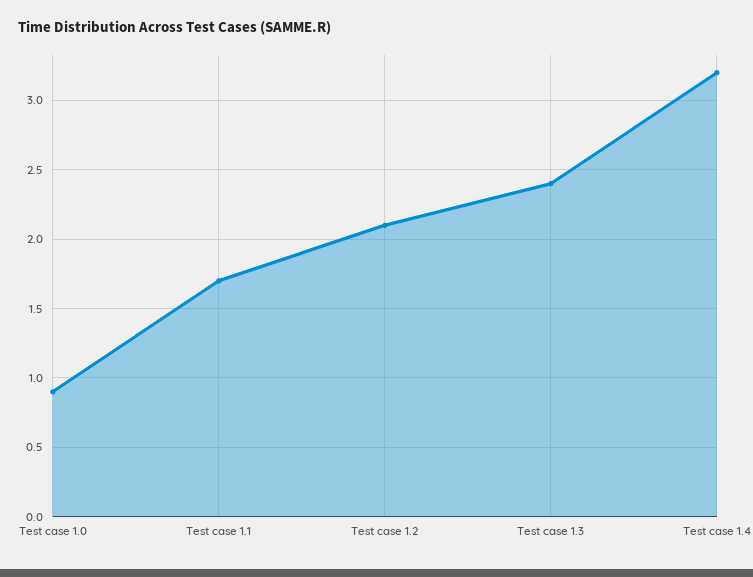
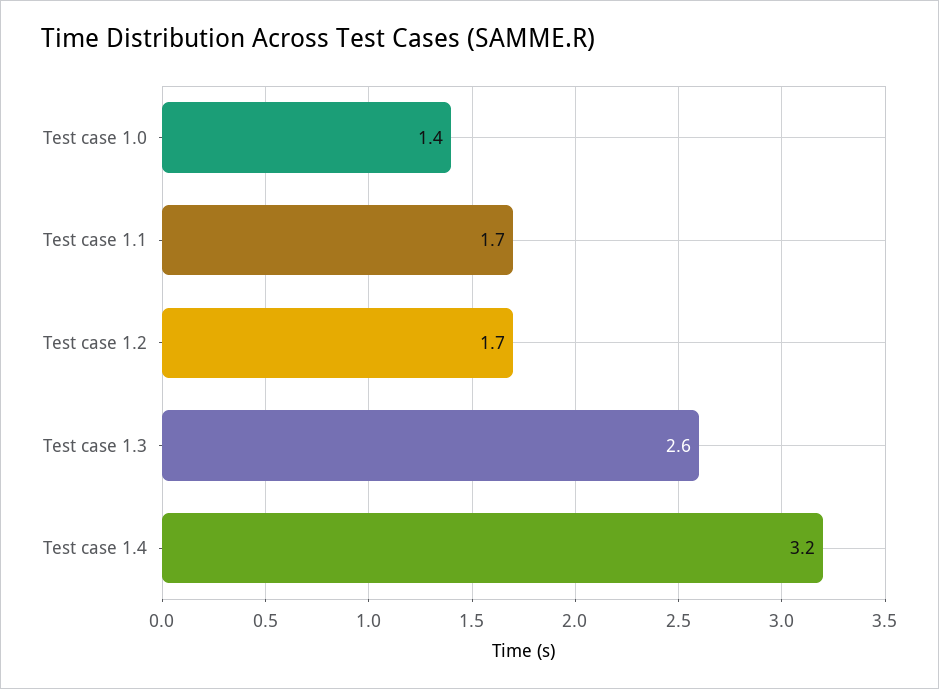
Test case 1.0: 0.9 -> 1.4
Test case 1.2: 2.1 -> 1.7
Test case 1.3: 2.4 -> 2.6

